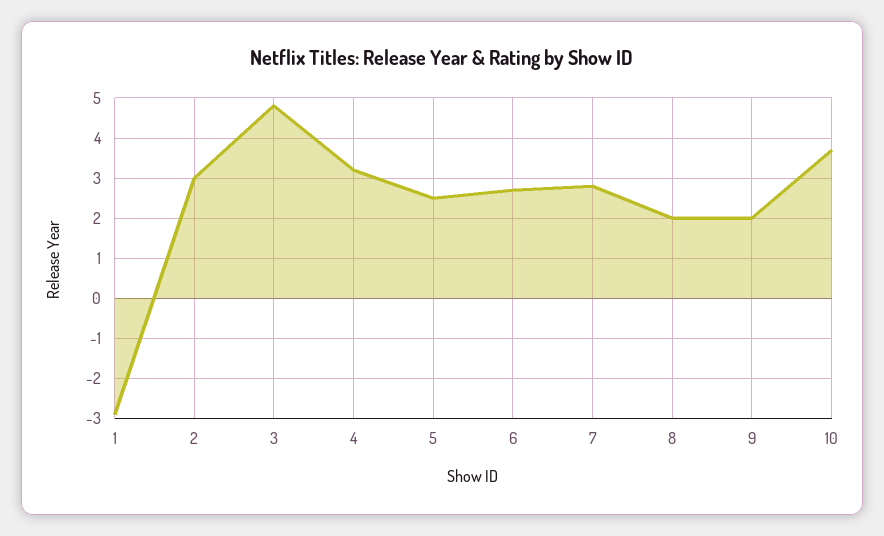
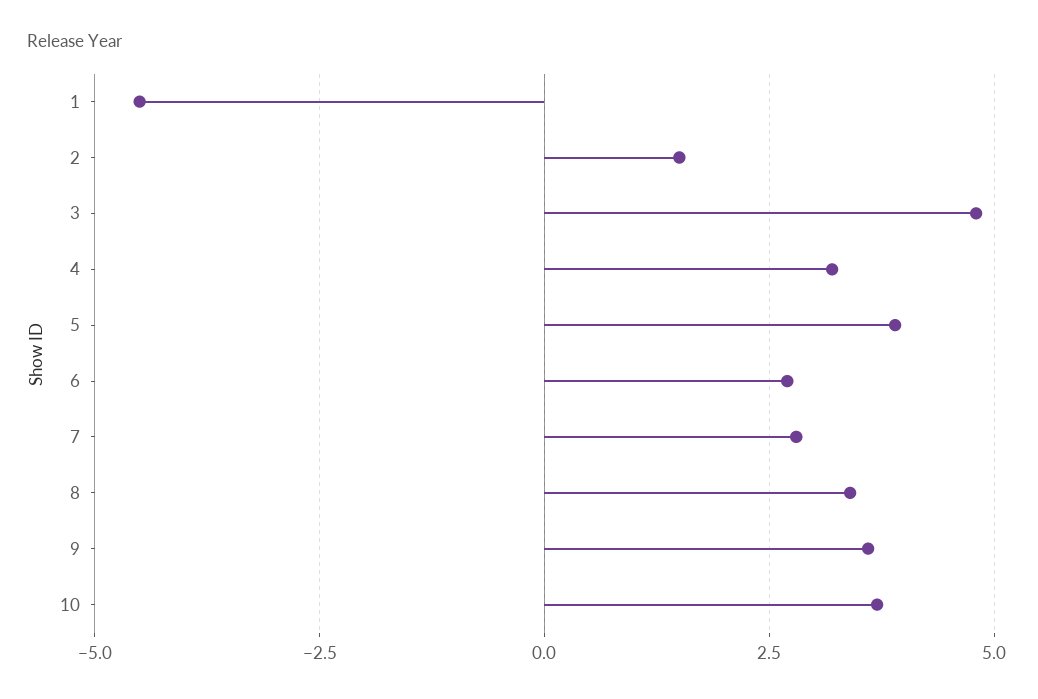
1: -3 -> -4.5
2: 3 -> 1.5
5: 2.5 -> 4
8: 2 -> 3.5
9: 2 -> 3.5

